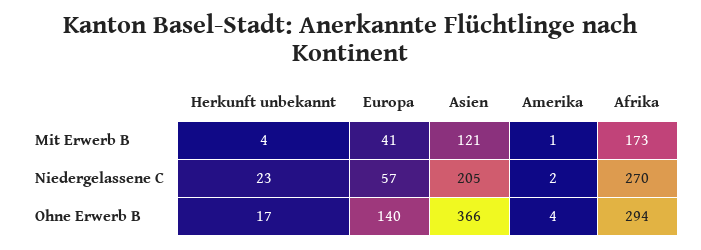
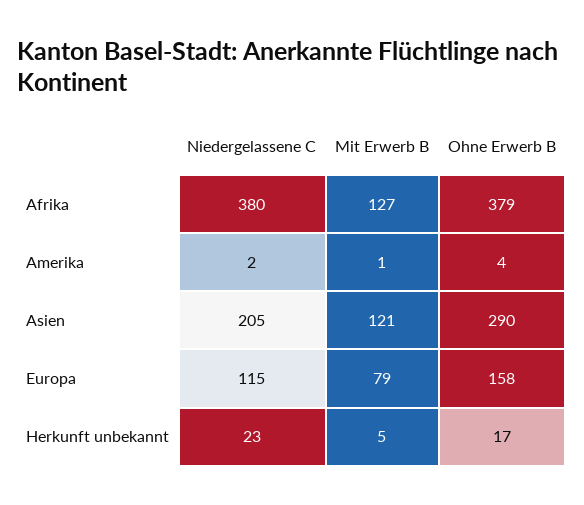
Herkunft unbekannt, Mit Erwerb B: 4 -> 5
Europa, Mit Erwerb B: 41 -> 79
Afrika, Mit Erwerb B: 173 -> 127
Europa, Niedergelassene C: 57 -> 115
Afrika, Niedergelassene C: 270 -> 380
Europa, Ohne Erwerb B: 140 -> 158
Asien, Ohne Erwerb B: 366 -> 290
Afrika, Ohne Erwerb B: 294 -> 379

